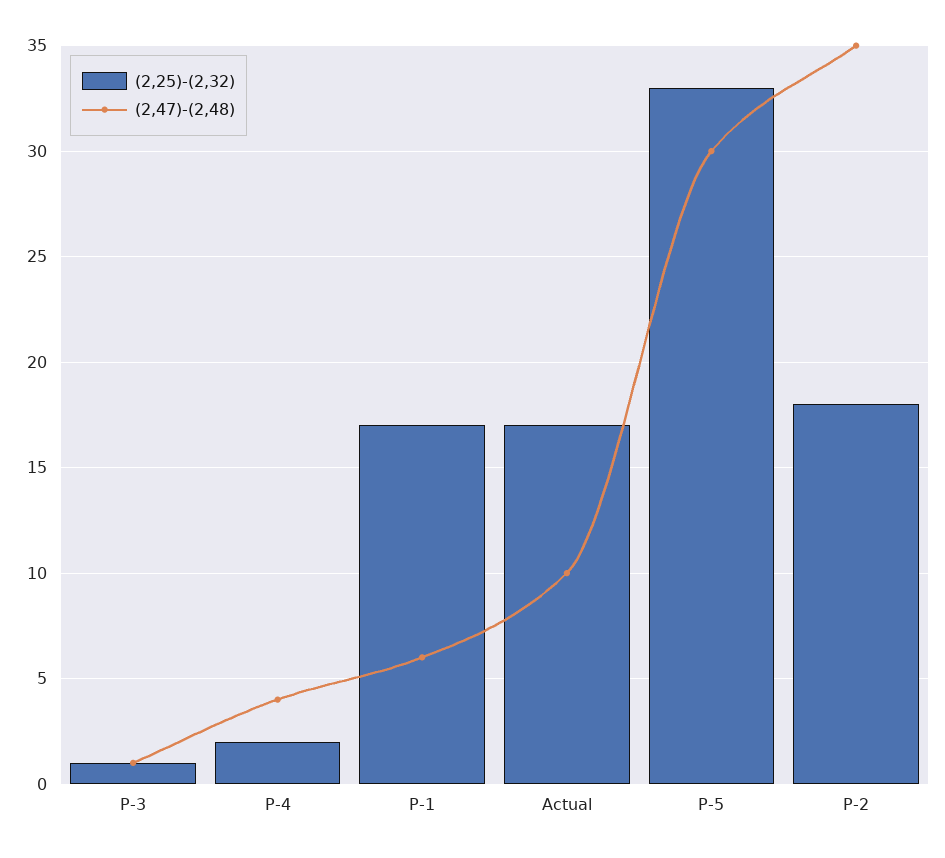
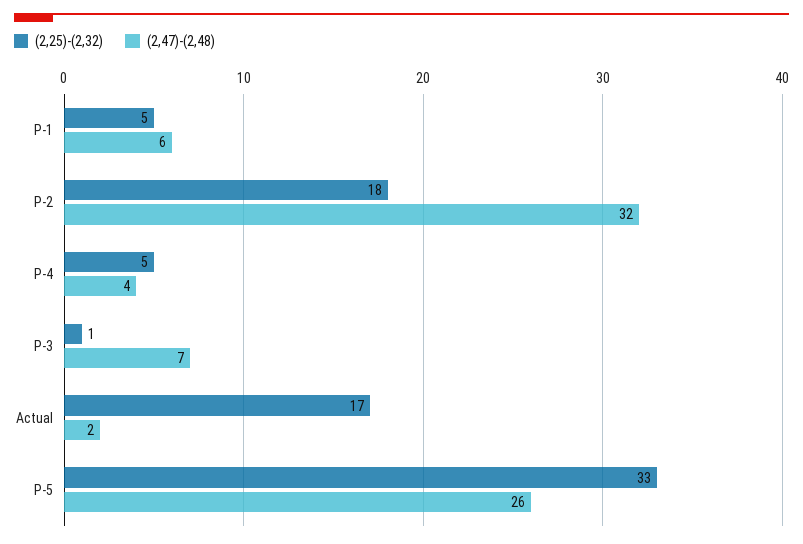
(2,47)-(2,48), P-3: 1 -> 7
(2,25)-(2,32), P-4: 2 -> 5
(2,25)-(2,32), P-1: 17 -> 5
(2,47)-(2,48), Actual: 10 -> 2
(2,47)-(2,48), P-5: 30 -> 26
(2,47)-(2,48), P-2: 35 -> 32

